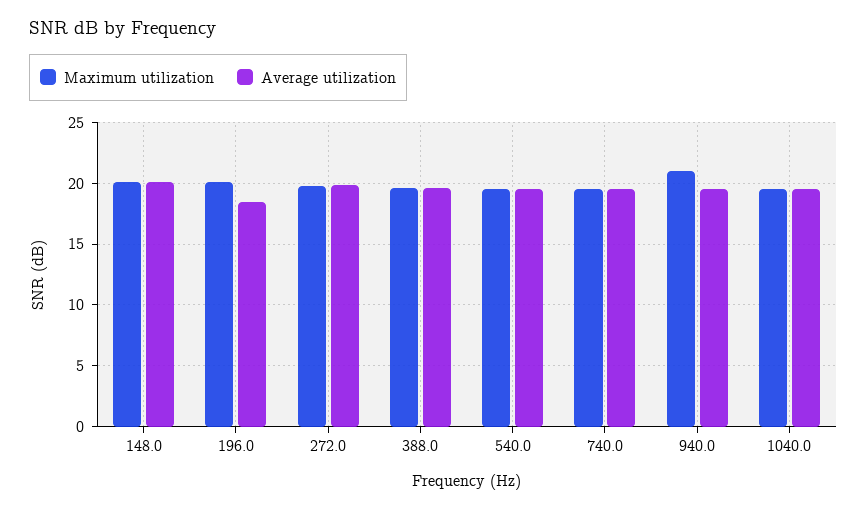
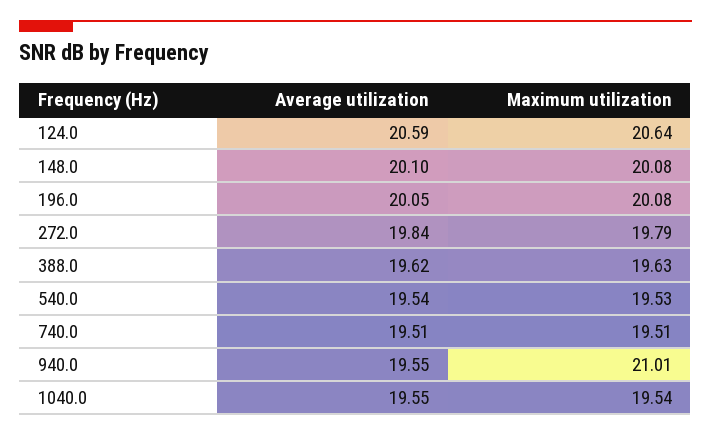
Average utilization, 196.0: 18.5 -> 20.05
Average utilization, 124.0: none -> 20.59
Maximum utilization, 124.0: none -> 20.64

